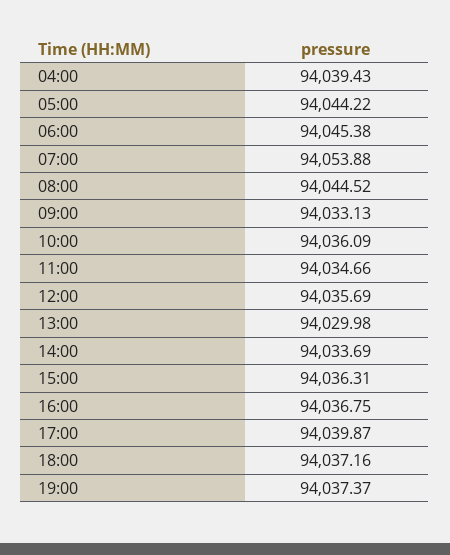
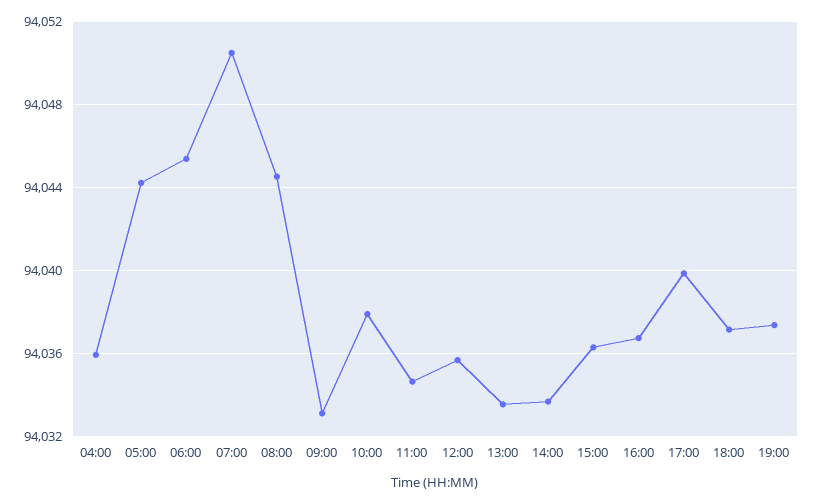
04:00: 94039.43 -> 94036
07:00: 94053.88 -> 94050.5
10:00: 94036.09 -> 94038
13:00: 94029.98 -> 94033.5

